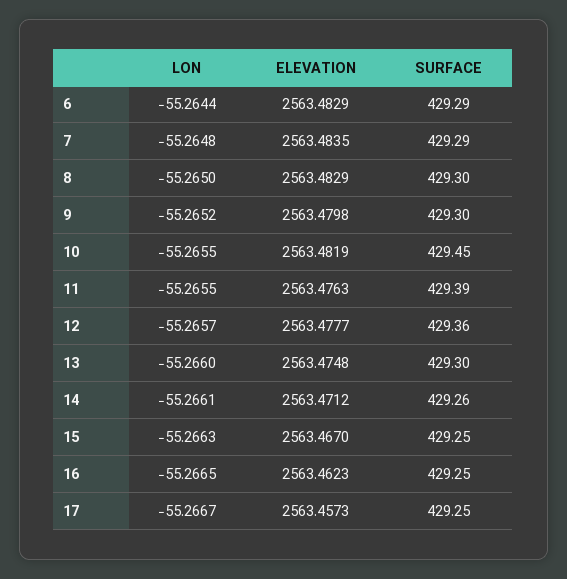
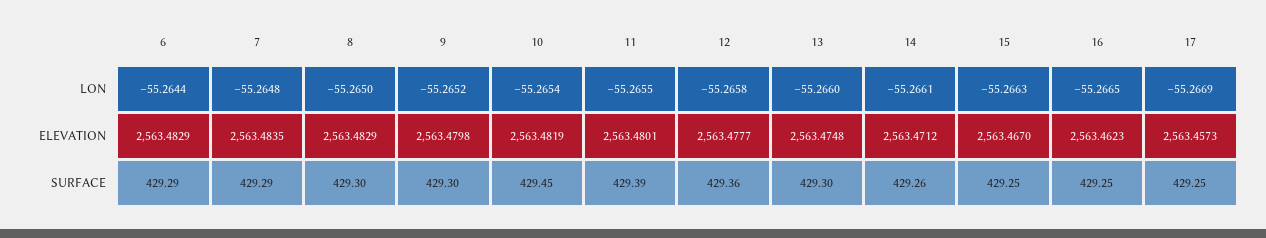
LON, 10: -55.2655 -> -55.2654
ELEVATION, 11: 2563.4763 -> 2563.4801
LON, 12: -55.2657 -> -55.2658
LON, 17: -55.2667 -> -55.2669

